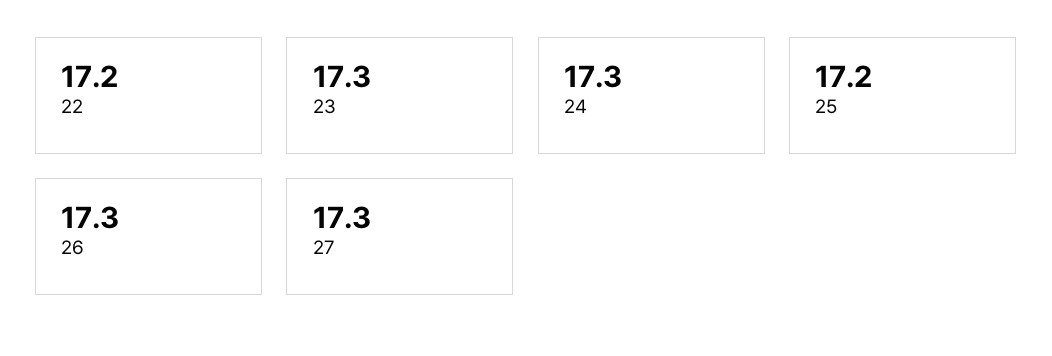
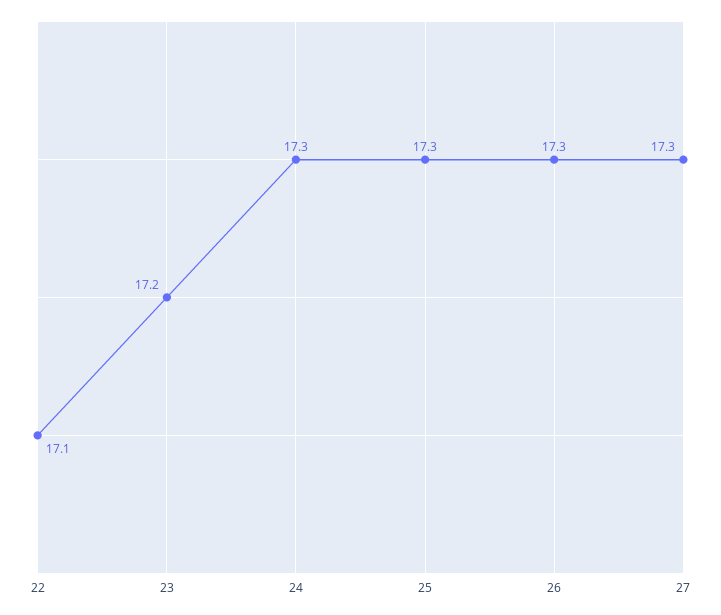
22: 17.2 -> 17.1
23: 17.3 -> 17.2
25: 17.2 -> 17.3

